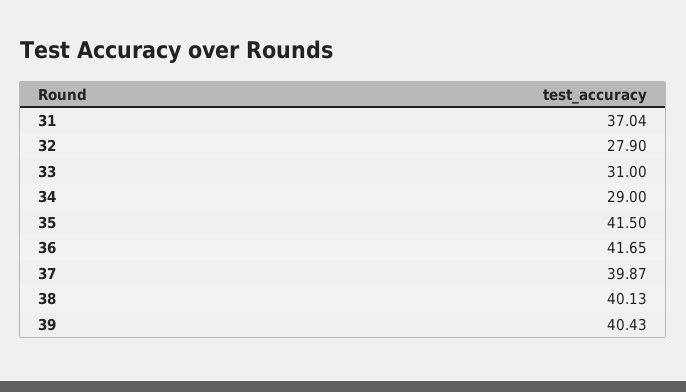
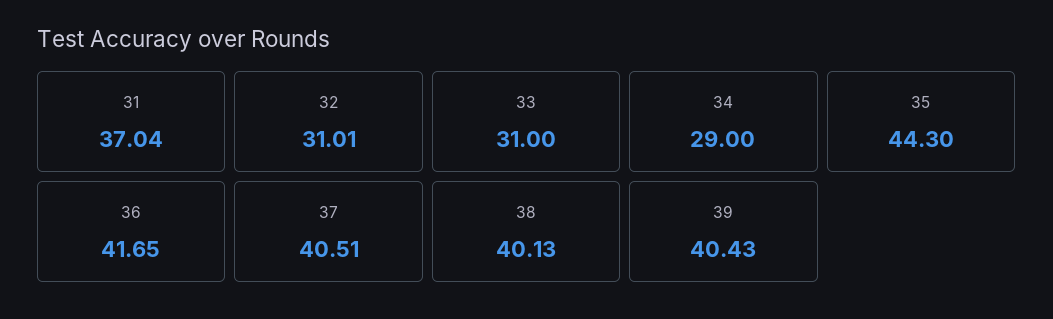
32: 27.9 -> 31.01
35: 41.5 -> 44.3
37: 39.87 -> 40.51

